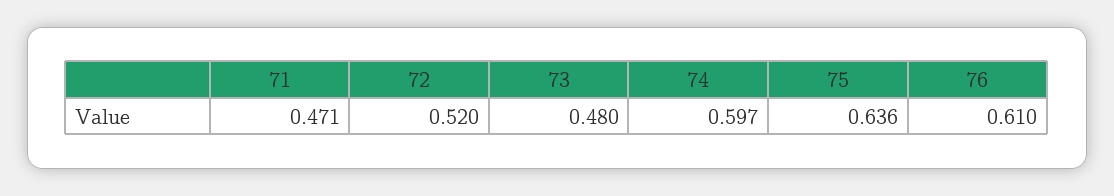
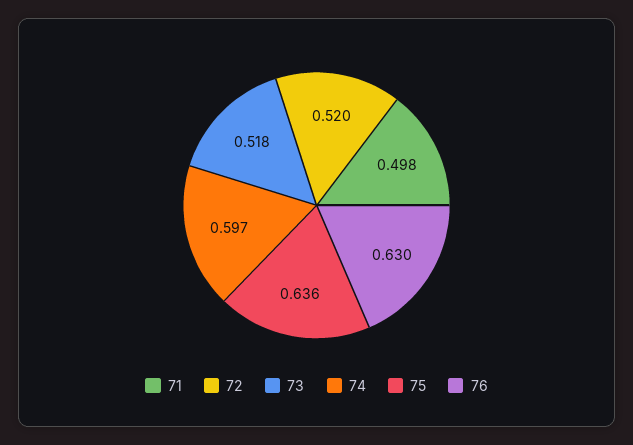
71: 0.471 -> 0.498
73: 0.48 -> 0.518
76: 0.61 -> 0.63

